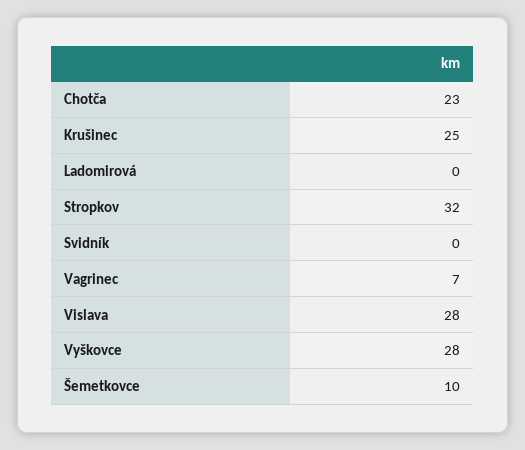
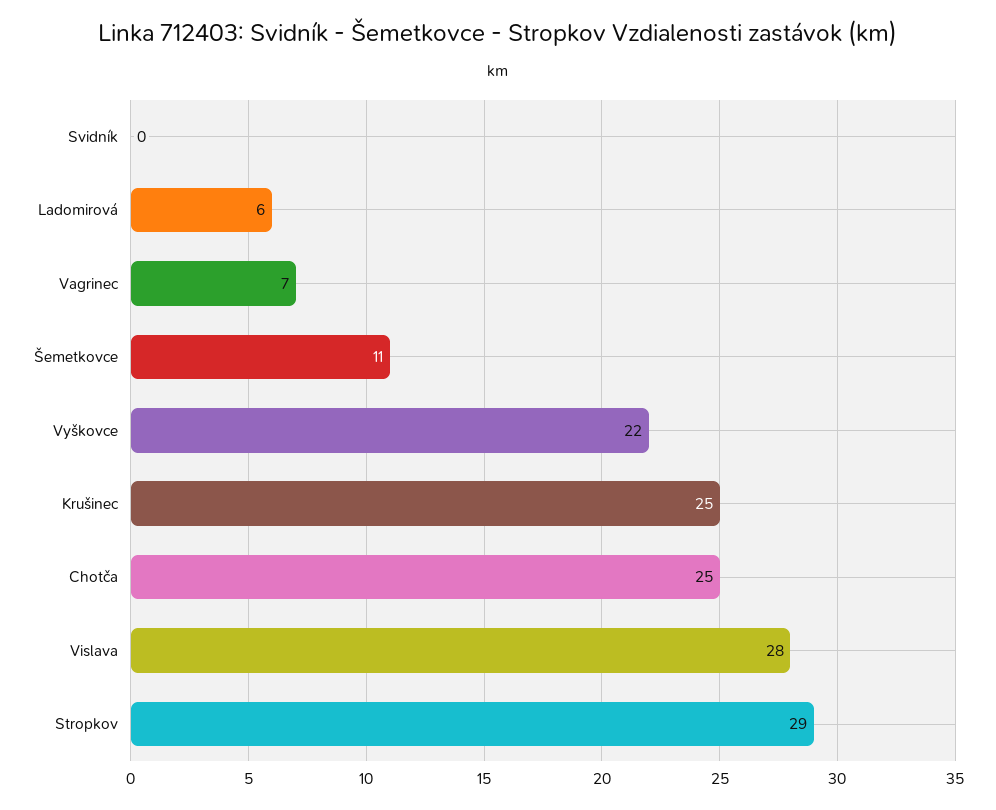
Chotča: 23 -> 25
Ladomirová: 0 -> 6
Stropkov: 32 -> 29
Vyškovce: 28 -> 22
Šemetkovce: 10 -> 11

